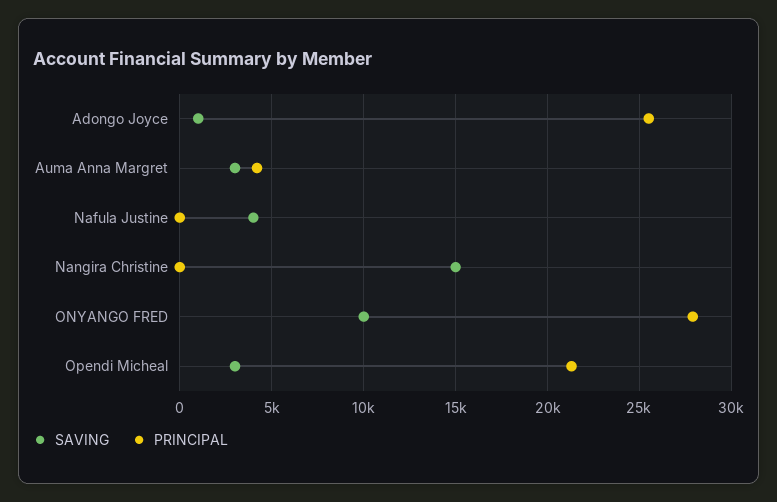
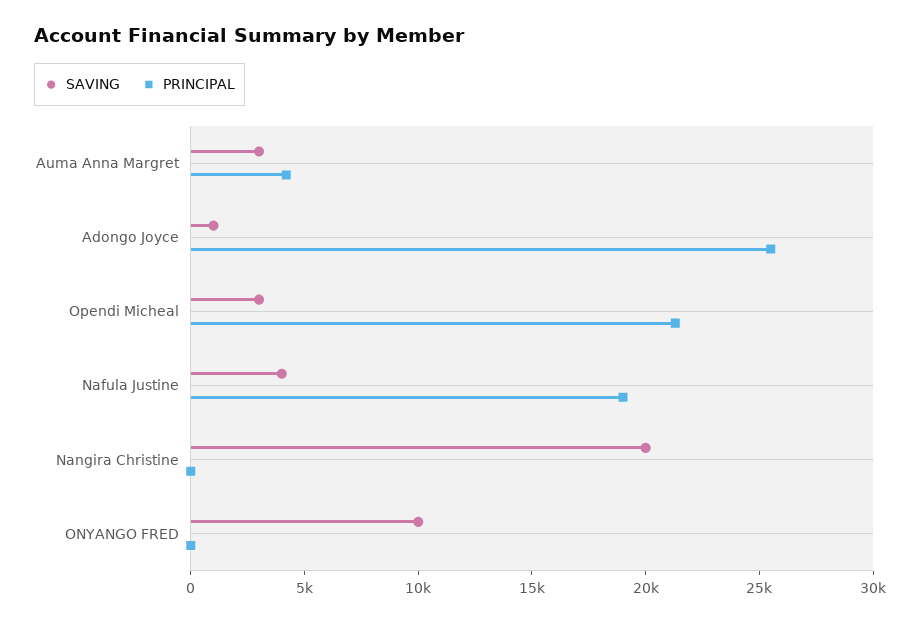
PRINCIPAL, Nafula Justine: 0 -> 19000
SAVING, Nangira Christine: 15000 -> 20000
PRINCIPAL, ONYANGO FRED: 28000 -> 0

